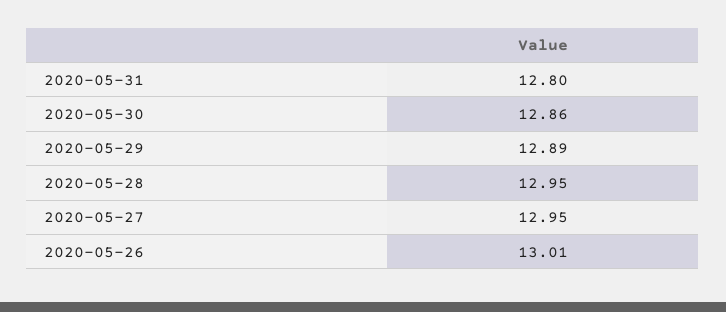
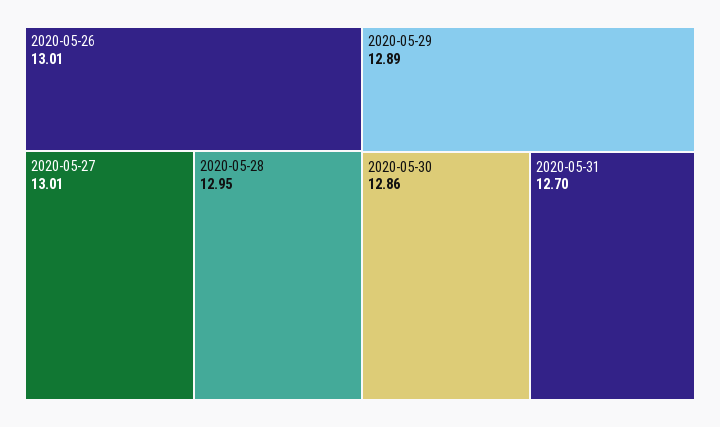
2020-05-31: 12.8 -> 12.7
2020-05-27: 12.95 -> 13.01

